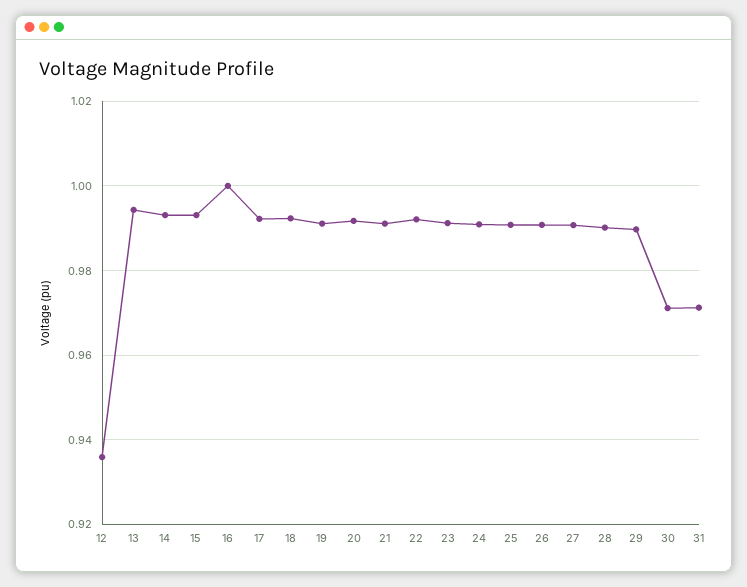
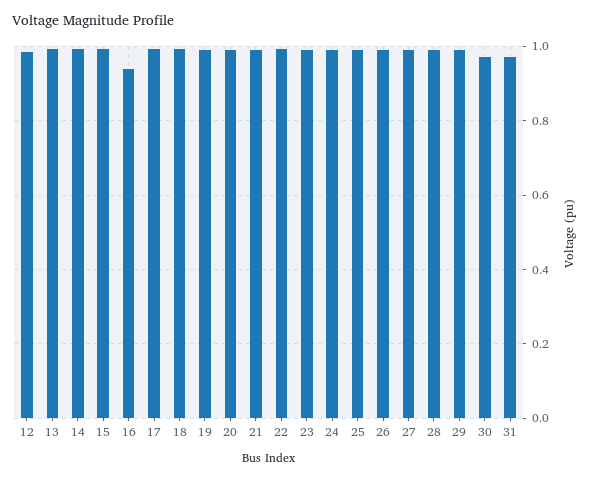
12: 0.936 -> 0.98
16: 1 -> 0.94

